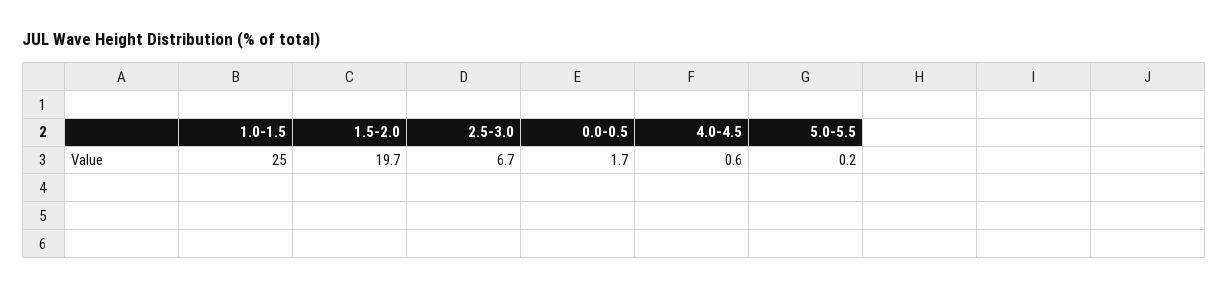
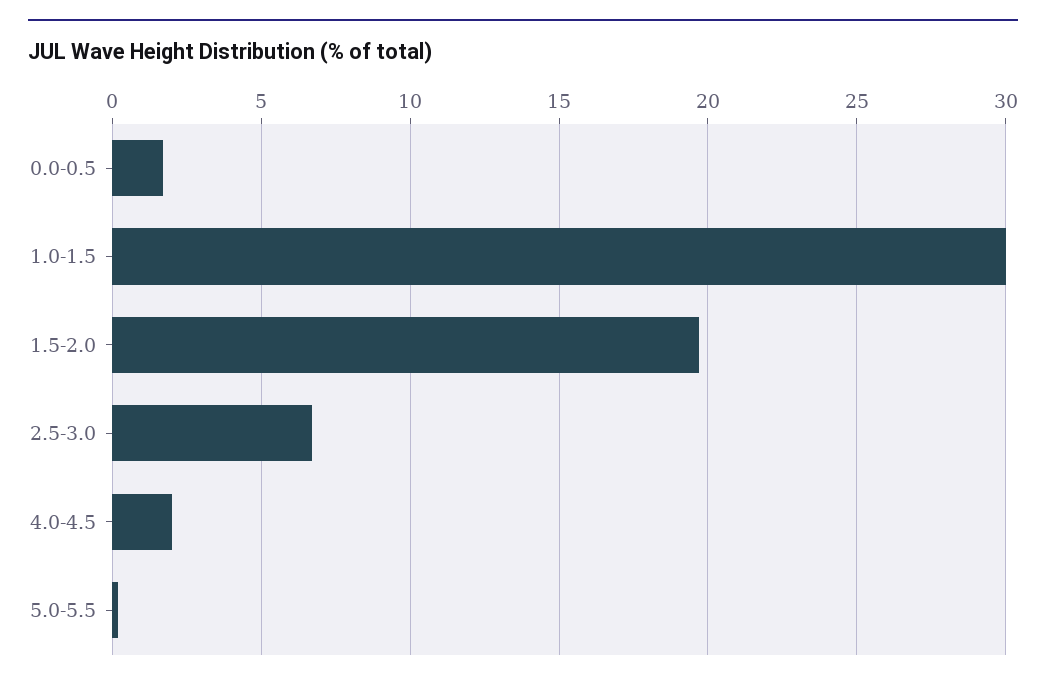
1.0-1.5: 25 -> 30
4.0-4.5: 0.6 -> 2

